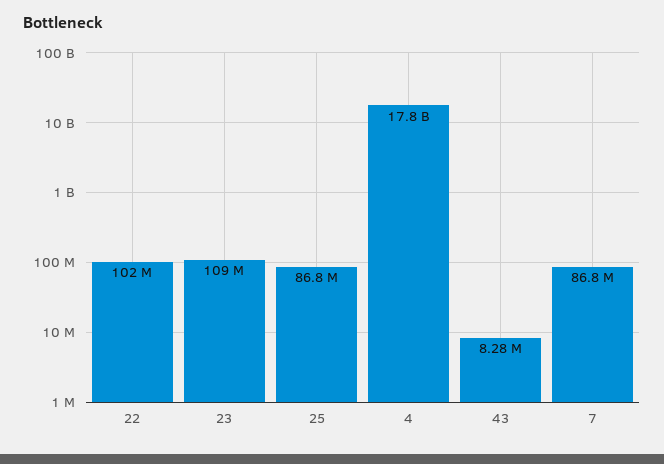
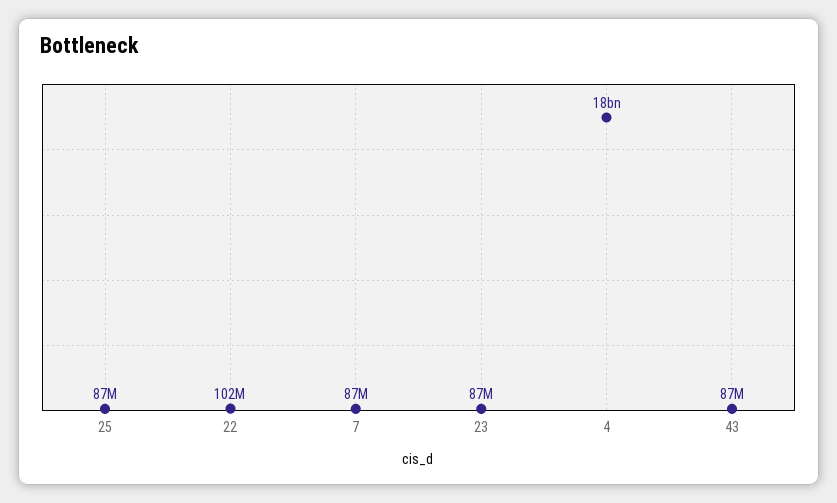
23: 109000000 -> 87000000
43: 8280000 -> 87000000

